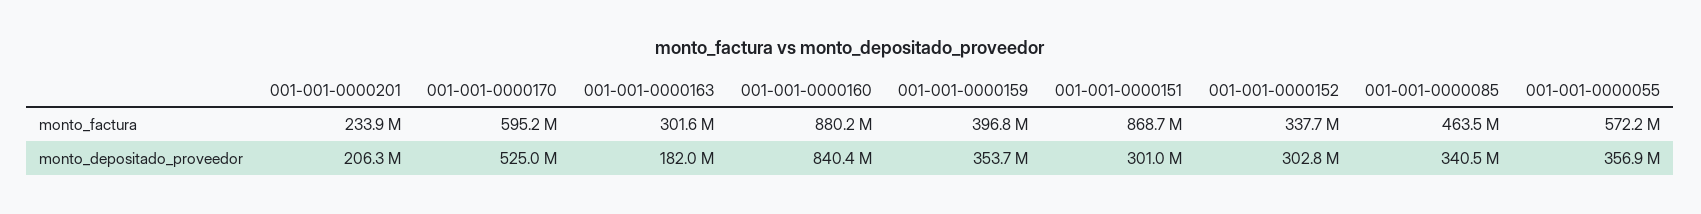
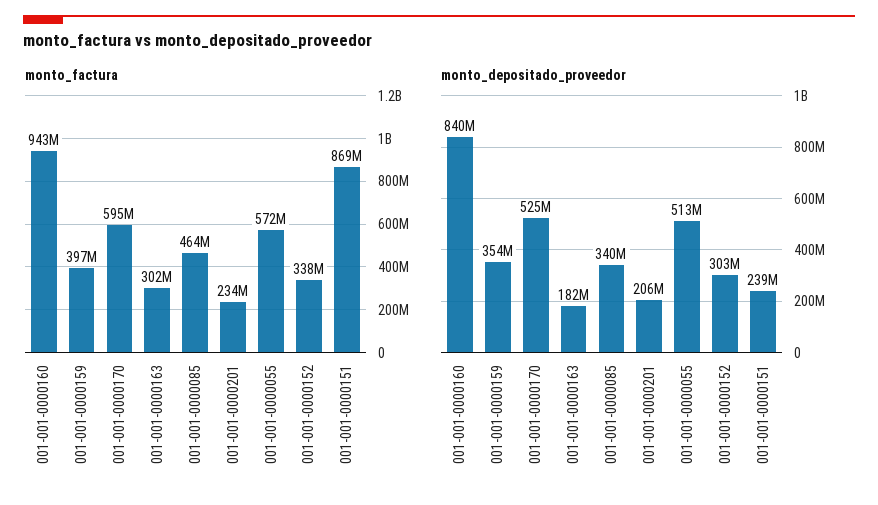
monto_factura, 001-001-0000160: 880200000 -> 943000000
monto_depositado_proveedor, 001-001-0000151: 301000000 -> 239000000
monto_depositado_proveedor, 001-001-0000055: 356900000 -> 513000000

